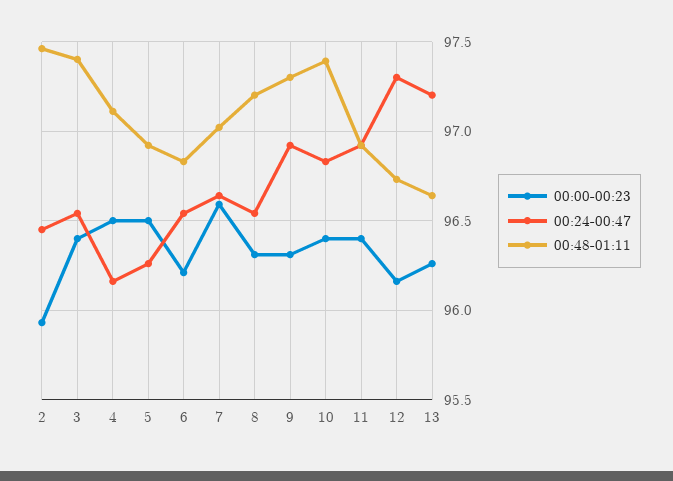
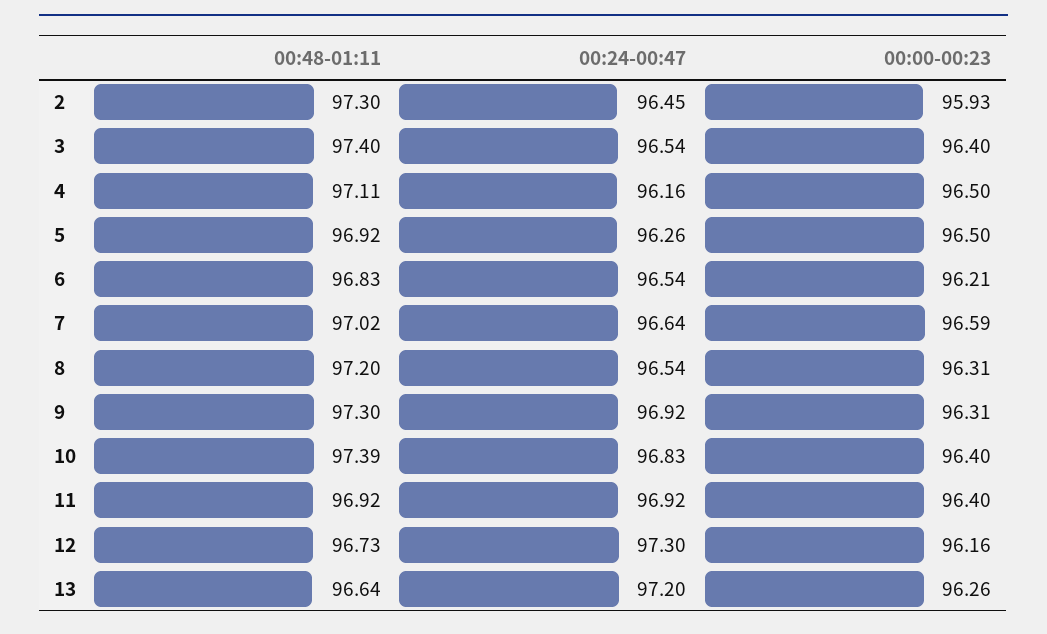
00:48-01:11, 2: 97.45 -> 97.3

